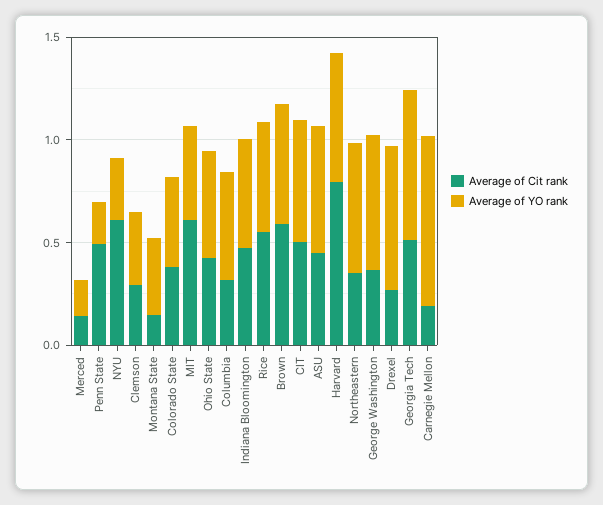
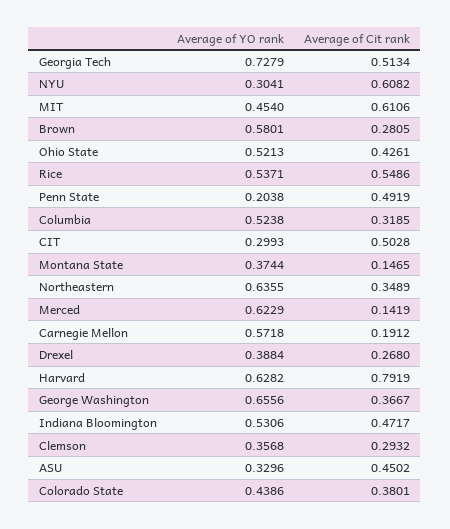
Average of YO rank, Merced: 0.2 -> 0.6229
Average of Cit rank, Brown: 0.6 -> 0.2805
Average of YO rank, CIT: 0.6 -> 0.2993
Average of YO rank, ASU: 0.6 -> 0.3296
Average of YO rank, Drexel: 0.7 -> 0.3884
Average of YO rank, Carnegie Mellon: 0.8 -> 0.5718

